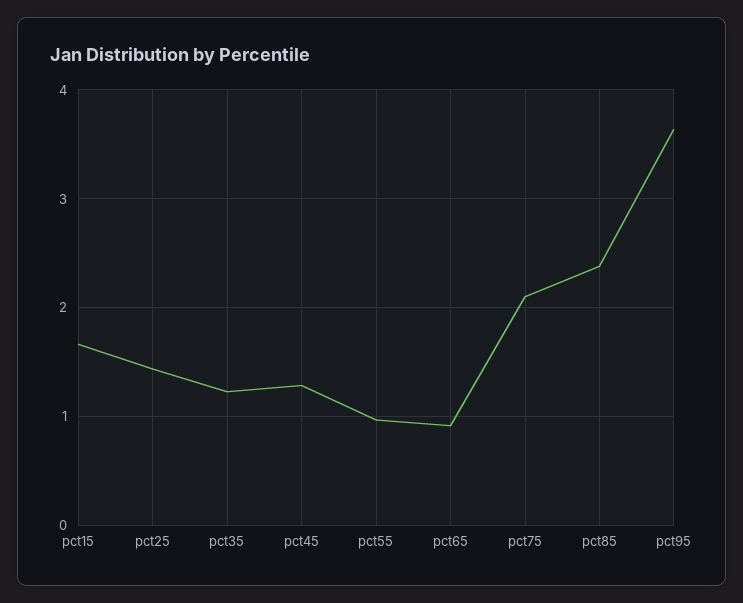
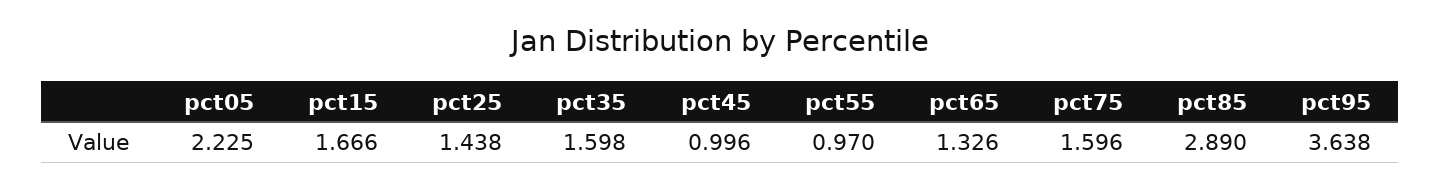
pct35: 1.2 -> 1.598
pct45: 1.3 -> 0.996
pct65: 0.9 -> 1.326
pct75: 2.1 -> 1.596
pct85: 2.4 -> 2.89
pct05: none -> 2.225

